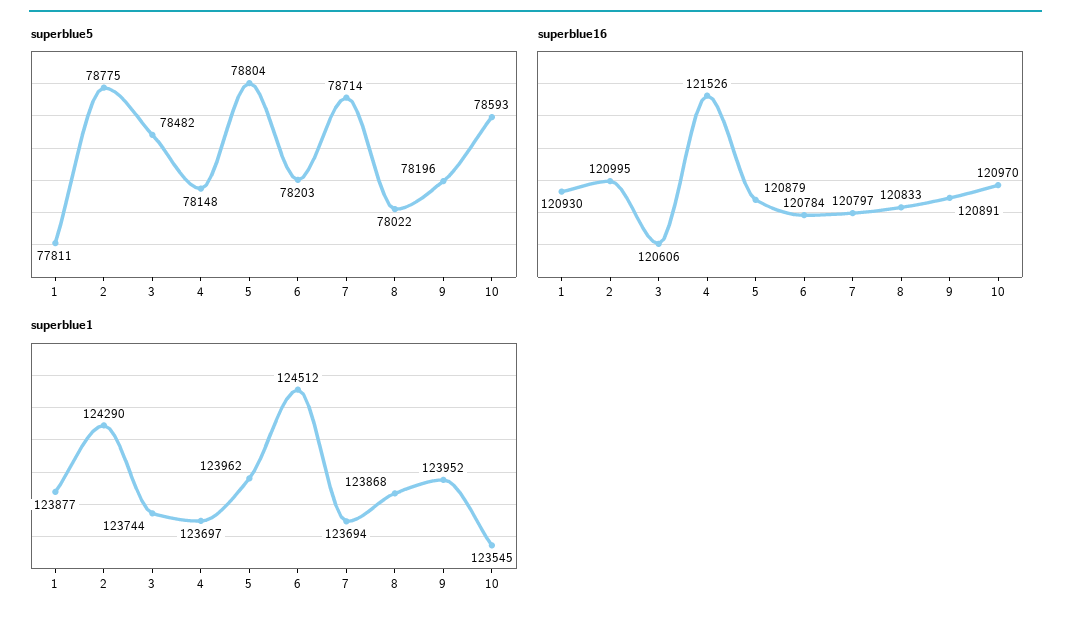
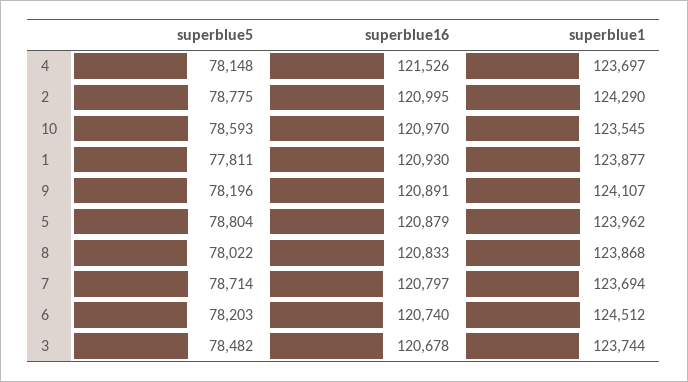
superblue16, 3: 120606 -> 120678
superblue16, 6: 120784 -> 120740
superblue1, 9: 123952 -> 124107

